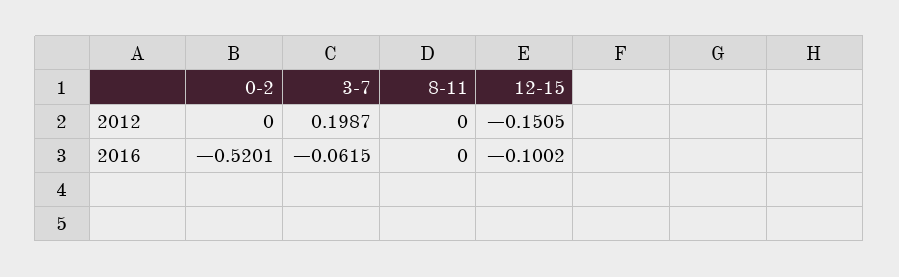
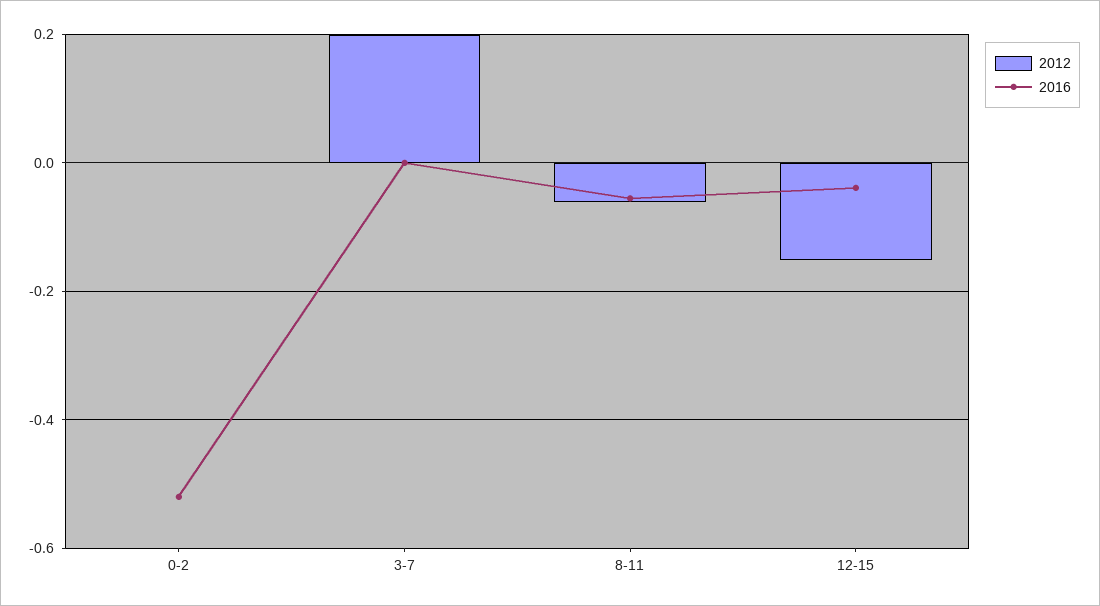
2012, 8-11: 0 -> -0.06
2016, 3-7: -0.0615 -> 0
2016, 8-11: 0 -> -0.06
2016, 12-15: -0.1002 -> -0.04

